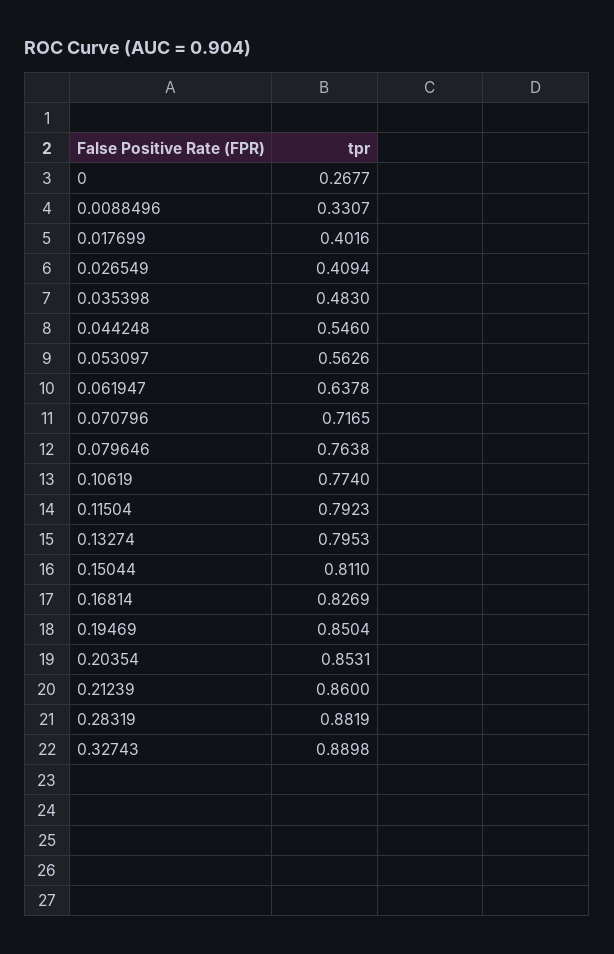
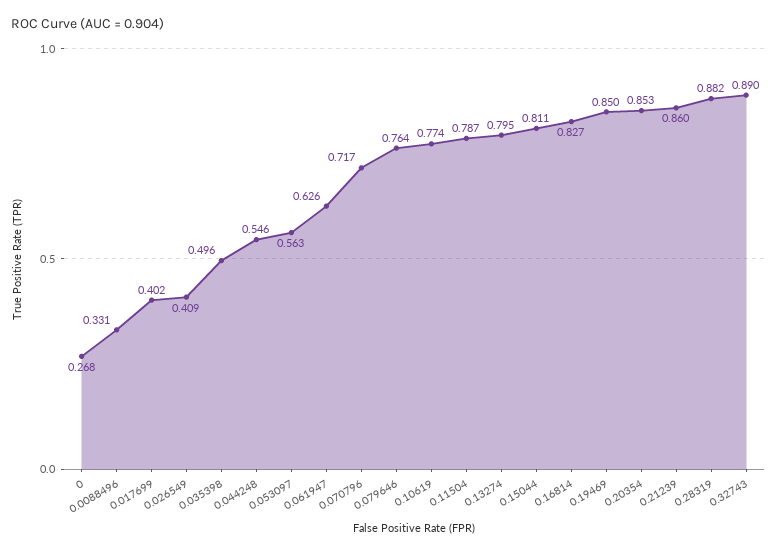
0.035398: 0.483 -> 0.496
0.061947: 0.6378 -> 0.626
0.11504: 0.7923 -> 0.787

